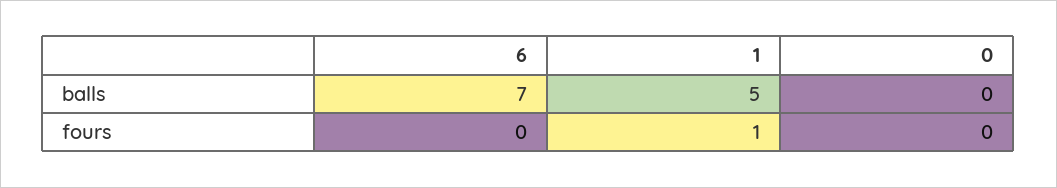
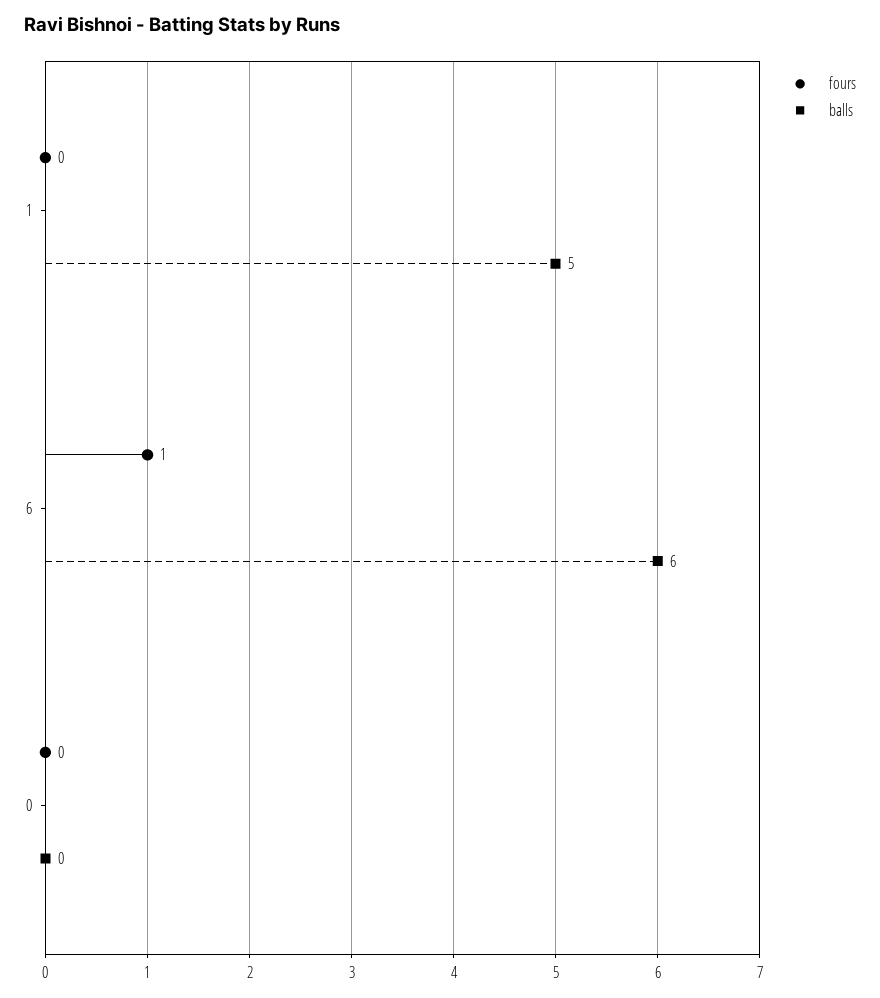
balls, 6: 7 -> 6
fours, 6: 0 -> 1
fours, 1: 1 -> 0

